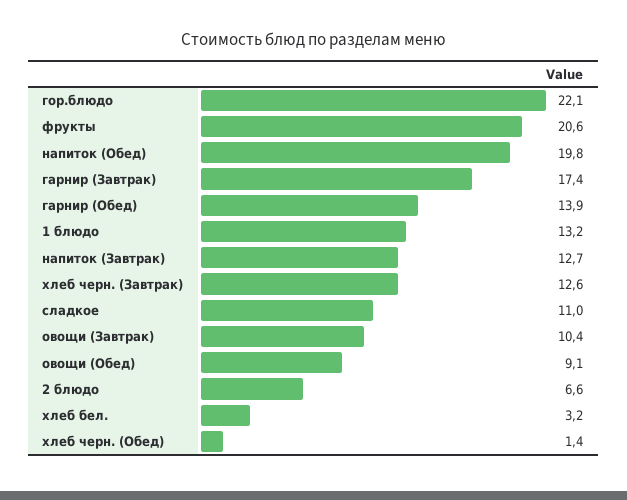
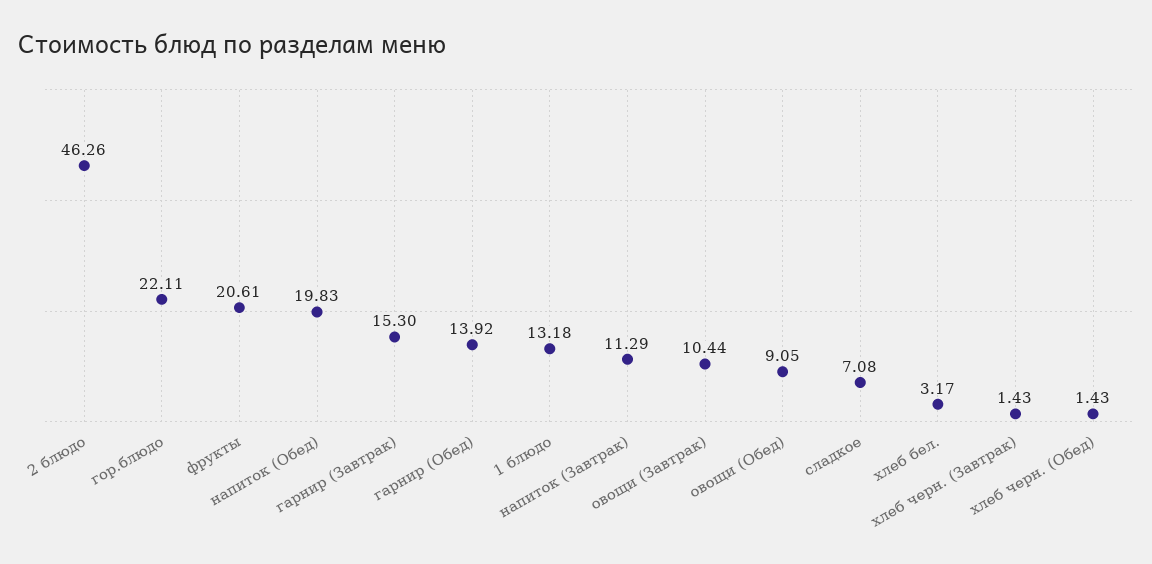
гарнир (Завтрак): 17.4 -> 15.3
напиток (Завтрак): 12.7 -> 11.29
хлеб черн. (Завтрак): 12.6 -> 1.43
сладкое: 11 -> 7.08
2 блюдо: 6.6 -> 46.26

